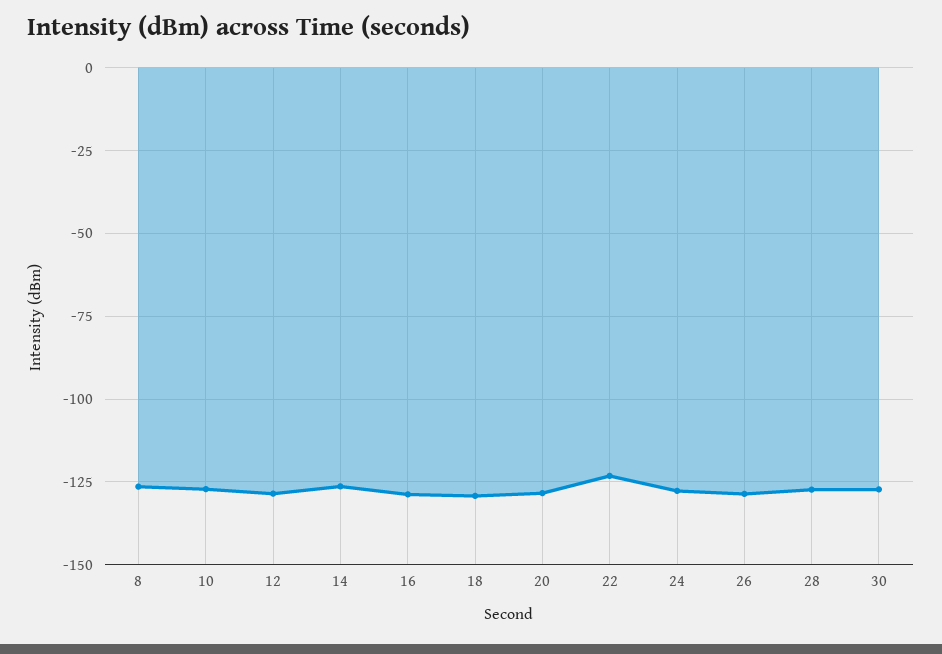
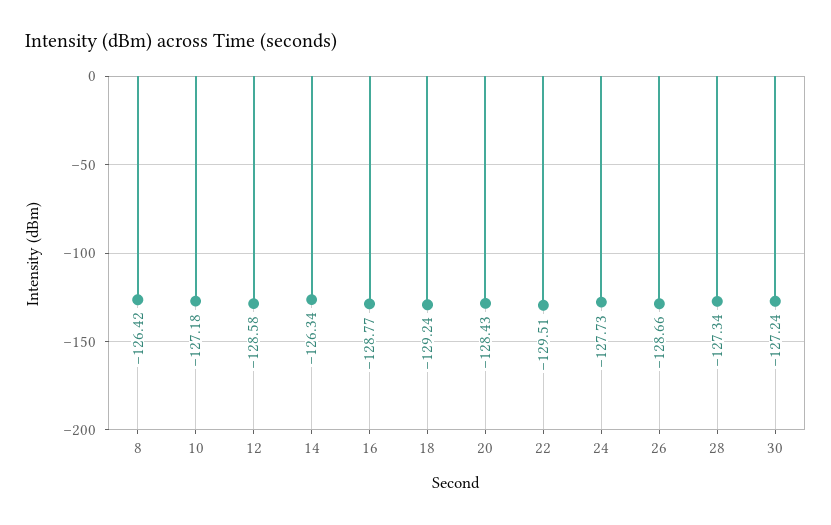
22: -122.5 -> -129.51

